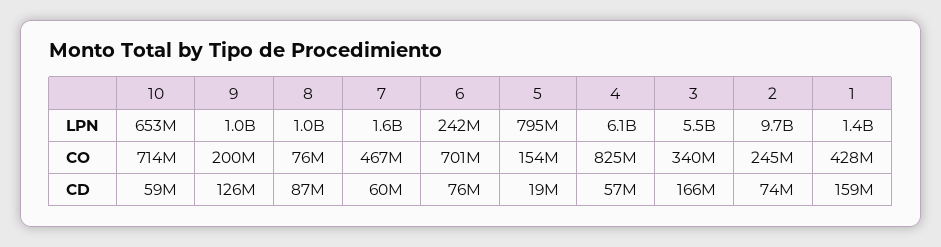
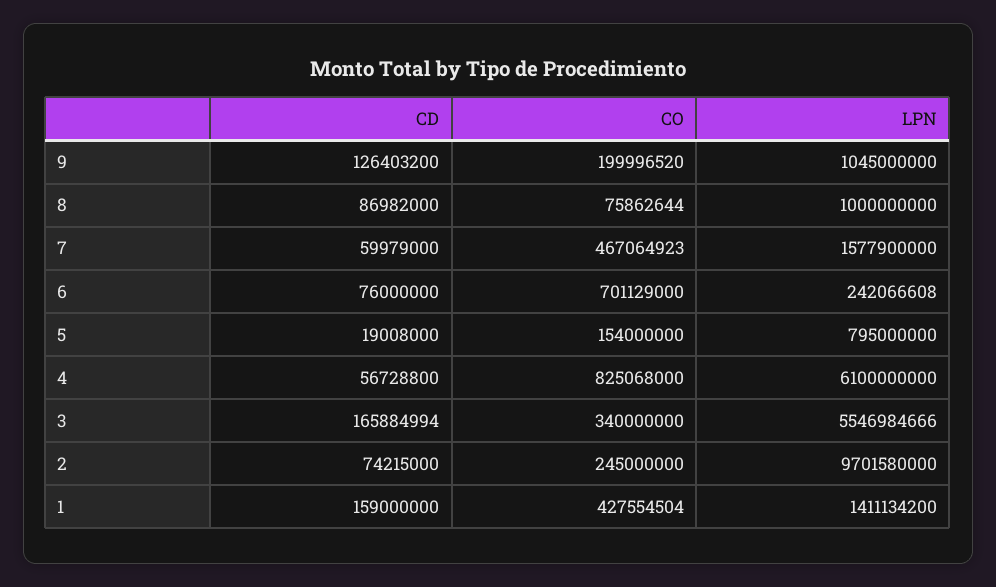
10, LPN: 653000000 -> none
10, CO: 714000000 -> none
10, CD: 59000000 -> none

